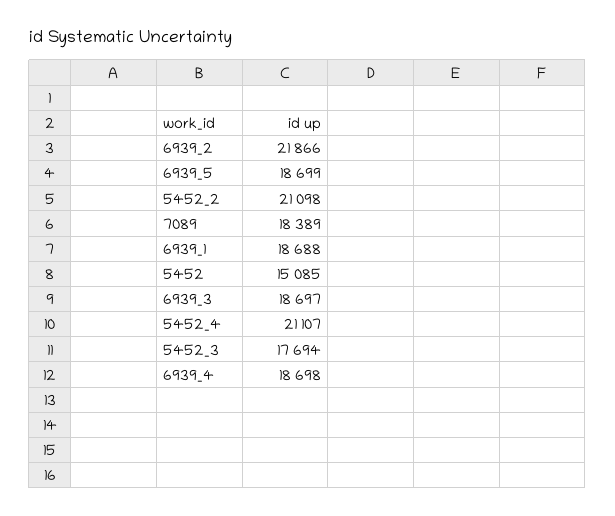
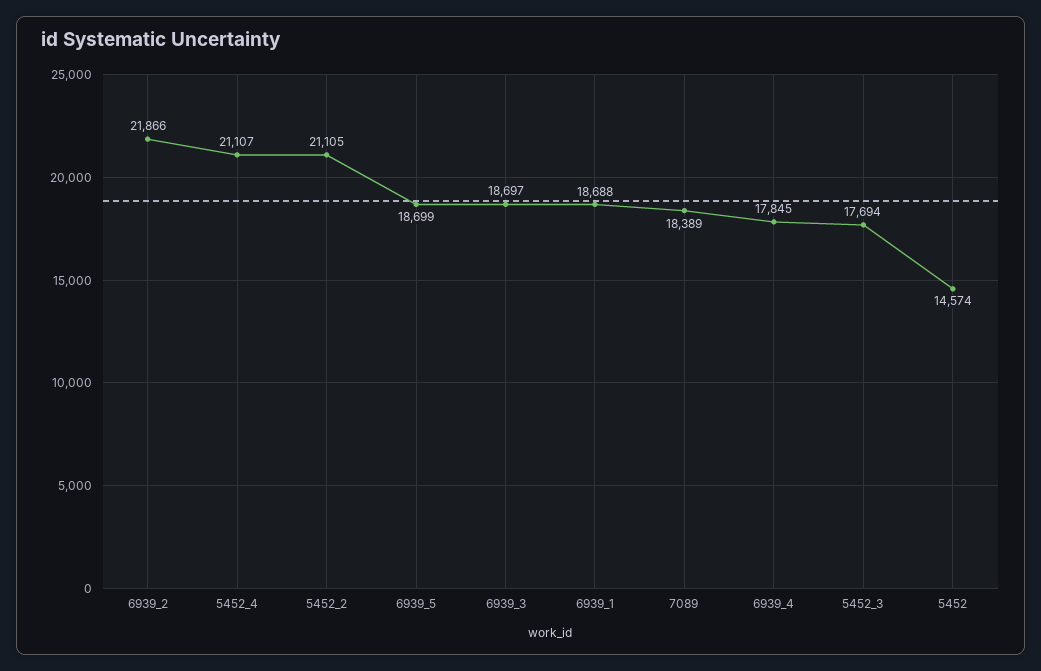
5452_2: 21098 -> 21105
5452: 15085 -> 14574
6939_4: 18698 -> 17845

